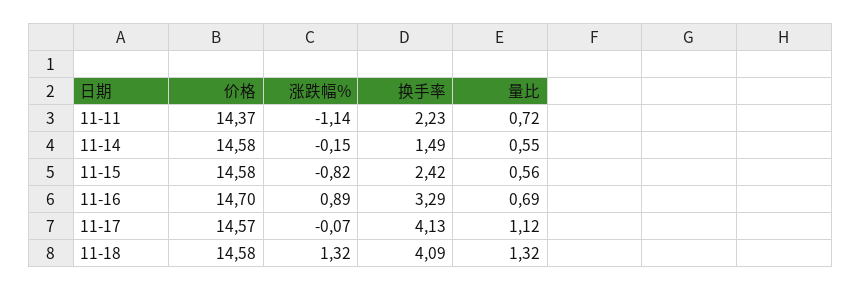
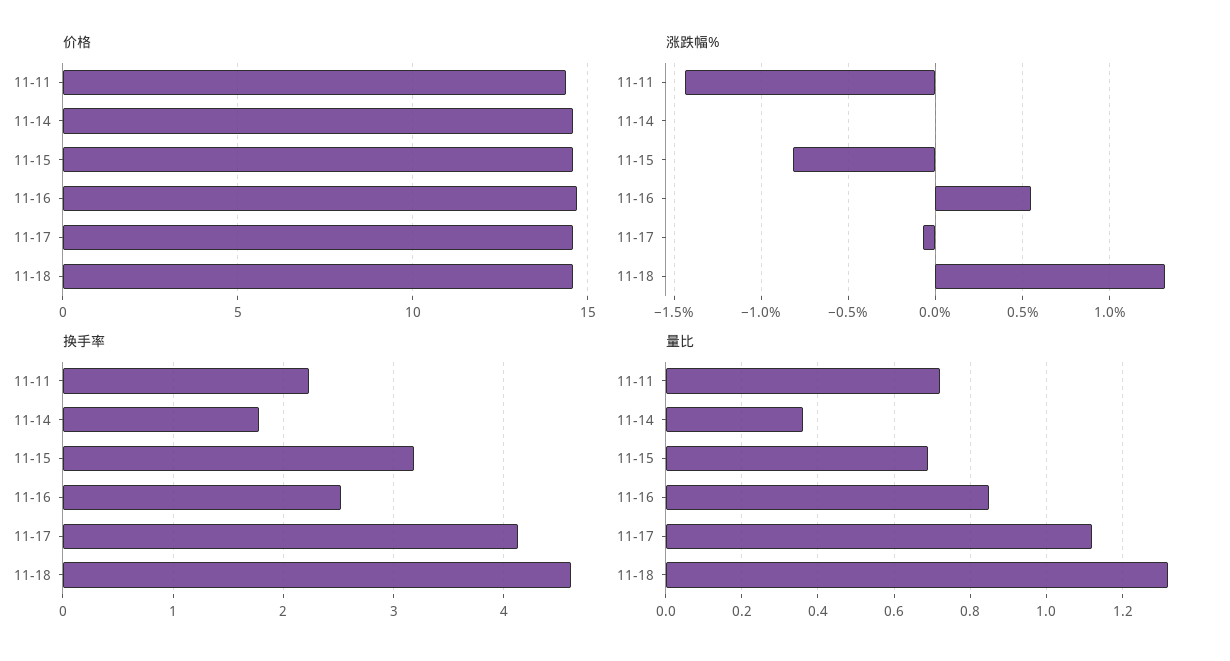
涨跌幅%, 11-11: -1.14 -> -1.45
涨跌幅%, 11-14: -0.15 -> 0
换手率, 11-14: 1.49 -> 1.8
量比, 11-14: 0.55 -> 0.35
换手率, 11-15: 2.42 -> 3.2
量比, 11-15: 0.56 -> 0.7
涨跌幅%, 11-16: 0.89 -> 0.55
换手率, 11-16: 3.29 -> 2.5
量比, 11-16: 0.69 -> 0.85
换手率, 11-18: 4.09 -> 4.6

